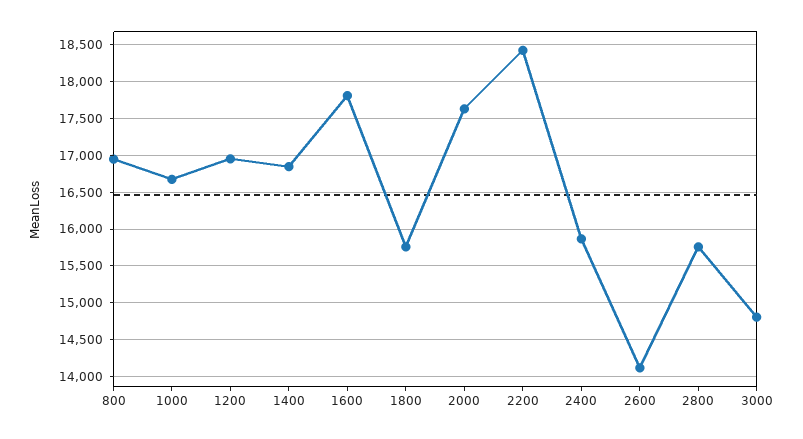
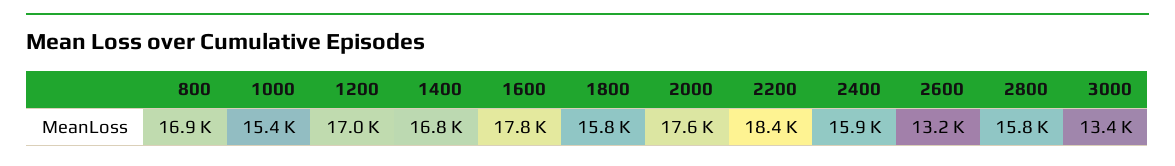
1000: 16700 -> 15400
2600: 14100 -> 13200
3000: 14800 -> 13400

